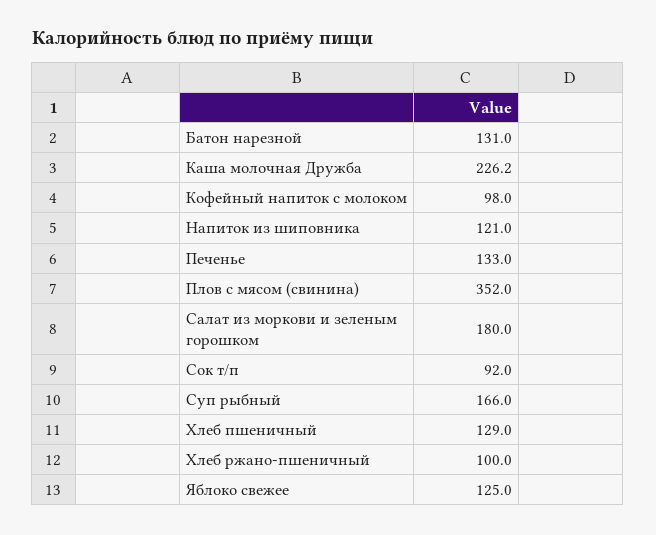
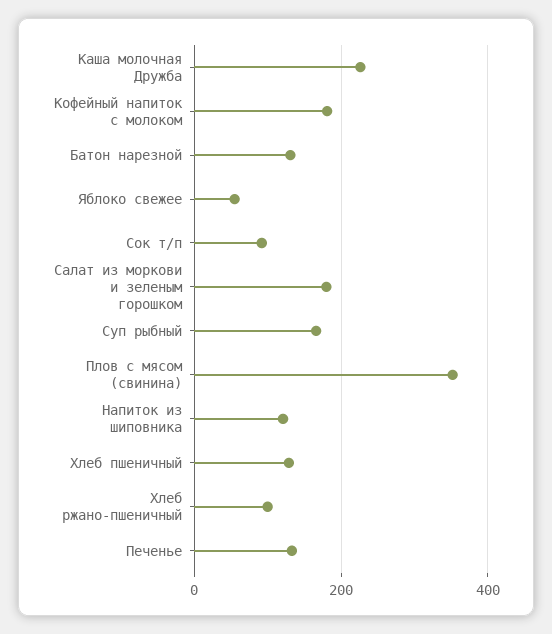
Кофейный напиток с молоком: 98 -> 180
Яблоко свежее: 125 -> 60

